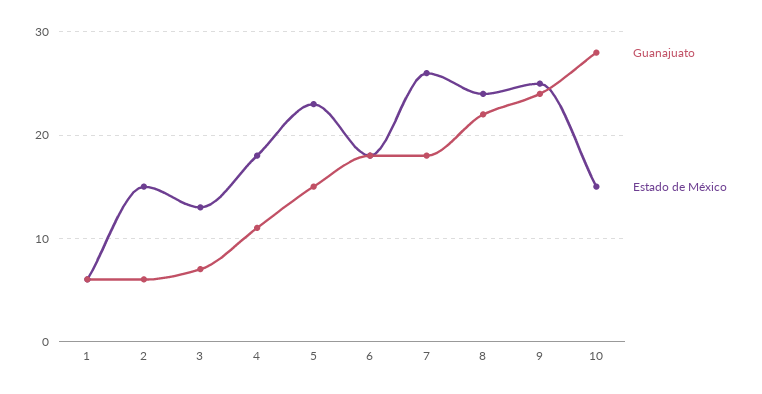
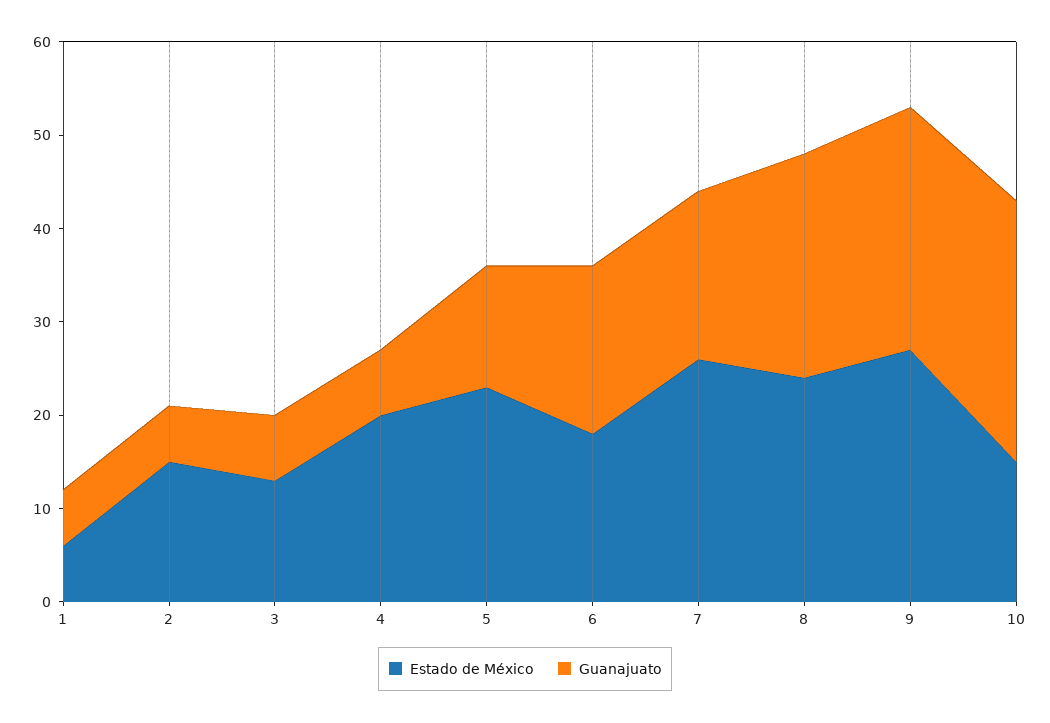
Guanajuato, 4: 11 -> 7
Estado de México, 4: 18 -> 20
Guanajuato, 5: 15 -> 13
Guanajuato, 8: 22 -> 24
Guanajuato, 9: 24 -> 26
Estado de México, 9: 25 -> 27

